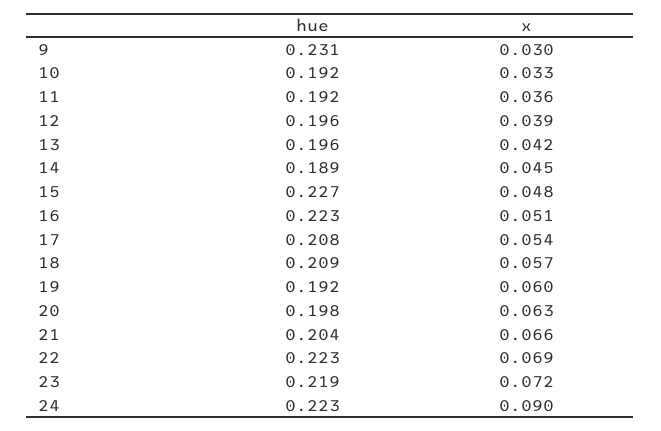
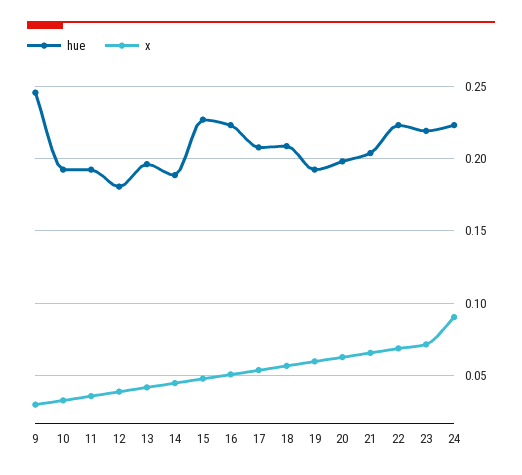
hue, 9: 0.231 -> 0.245
hue, 12: 0.196 -> 0.18

